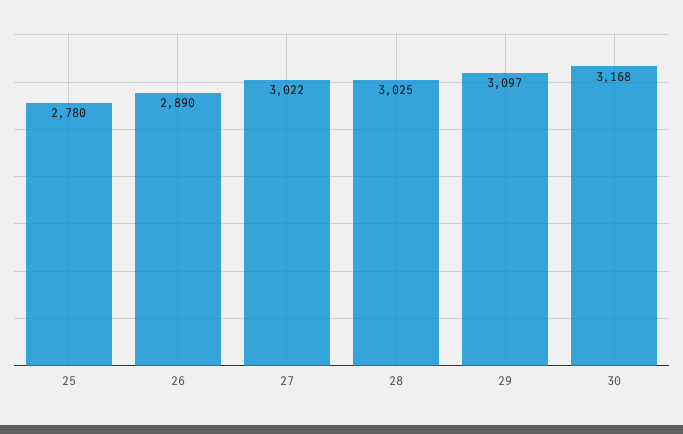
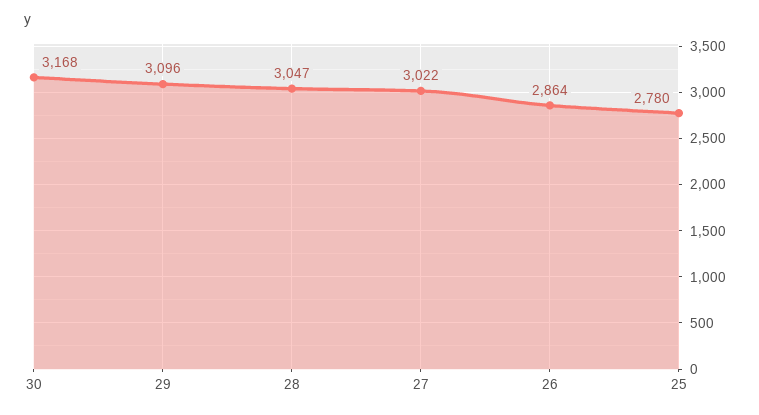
26: 2890 -> 2864
28: 3025 -> 3047
29: 3097 -> 3096

